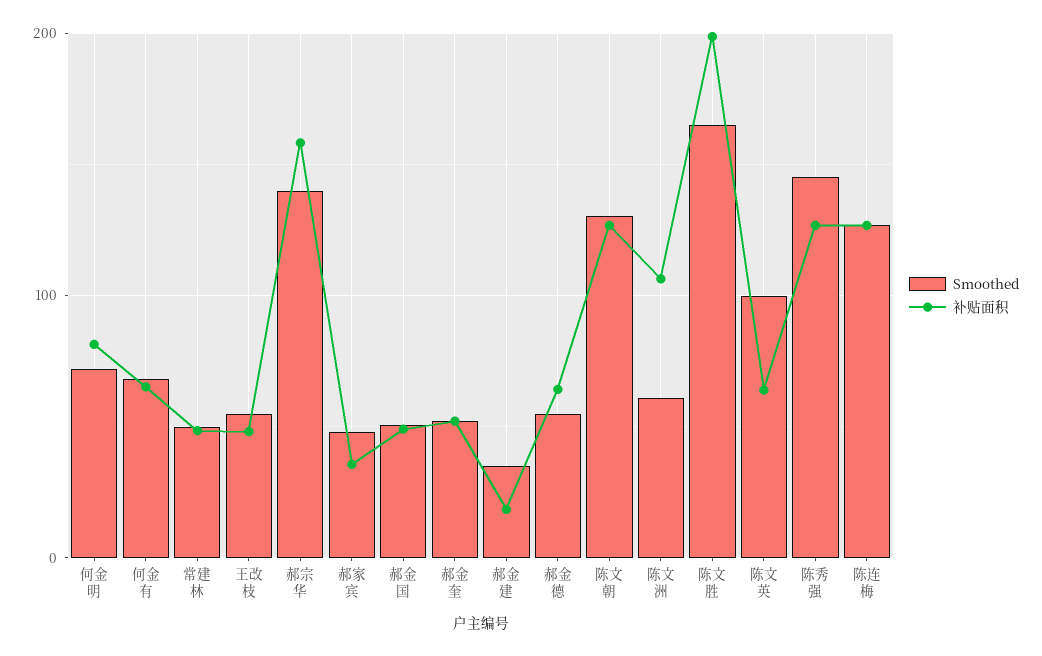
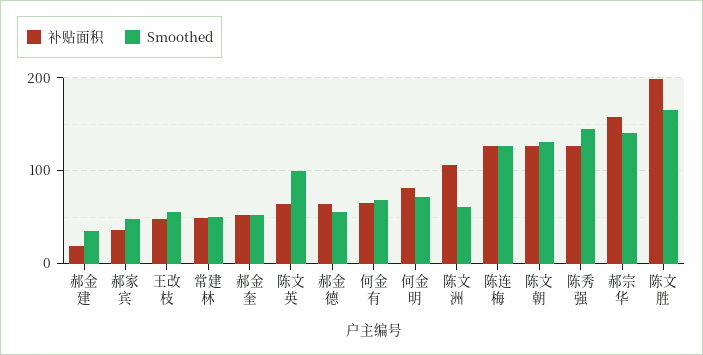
Smoothed, 郝金国: 50 -> none
补贴面积, 郝金国: 50 -> none

